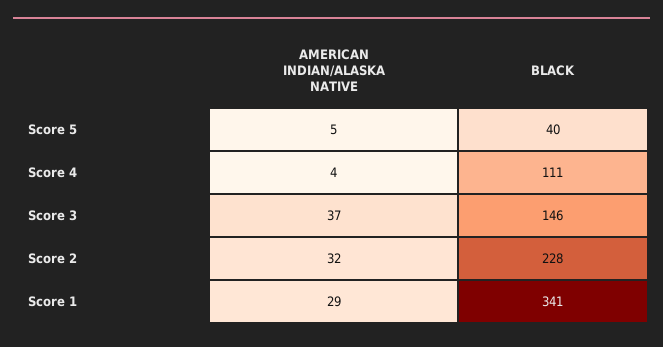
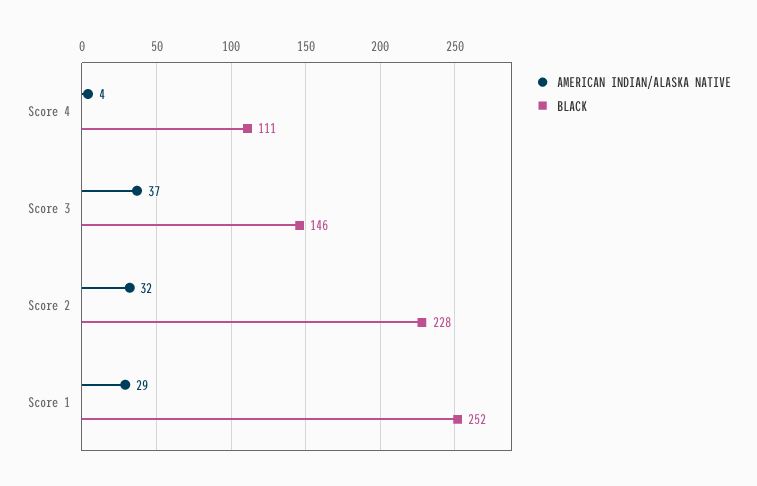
AMERICAN INDIAN/ALASKA NATIVE, Score 5: 5 -> none
BLACK, Score 5: 40 -> none
BLACK, Score 1: 341 -> 252

